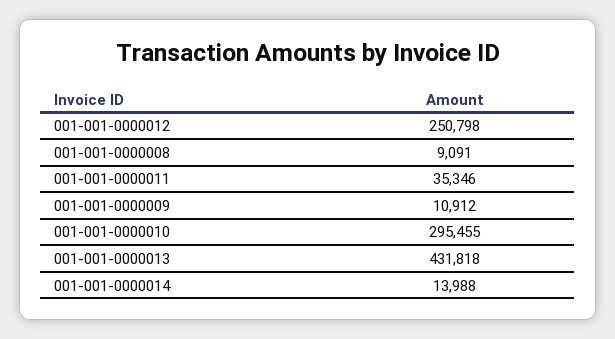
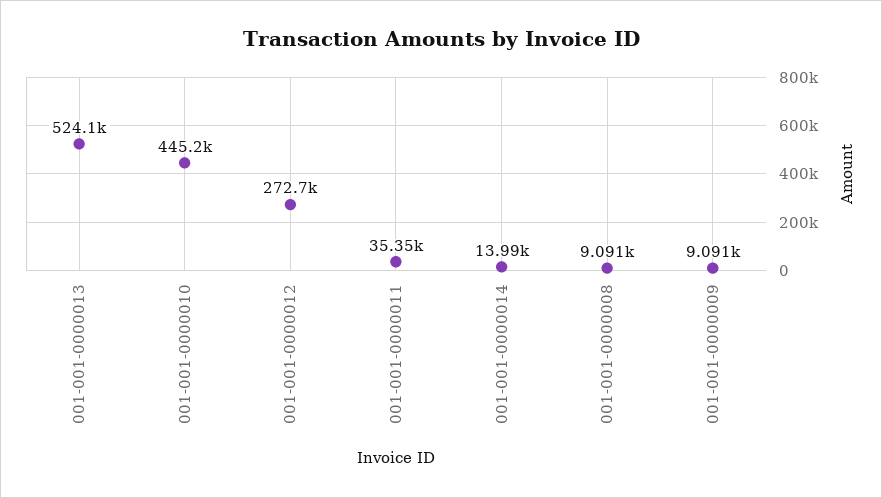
001-001-0000012: 250798 -> 272700
001-001-0000009: 10912 -> 9091
001-001-0000010: 295455 -> 445200
001-001-0000013: 431818 -> 524100

